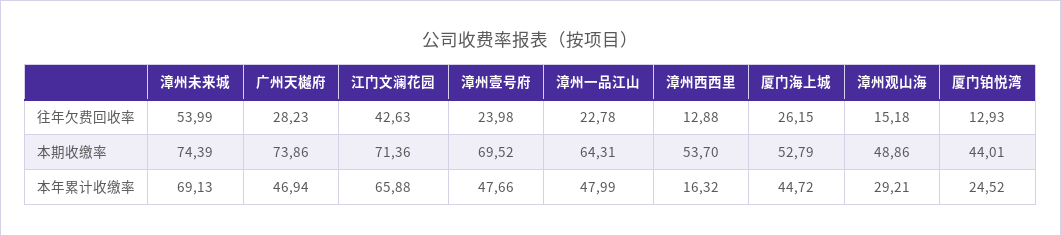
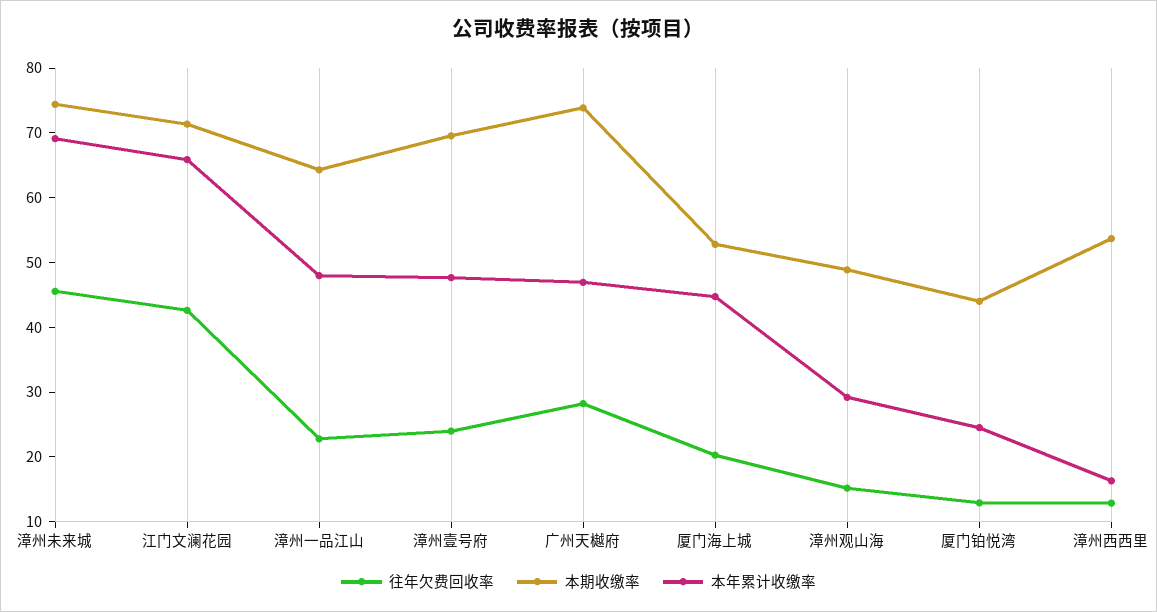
往年欠费回收率, 漳州未来城: 53.99 -> 46
往年欠费回收率, 厦门海上城: 26.15 -> 20

